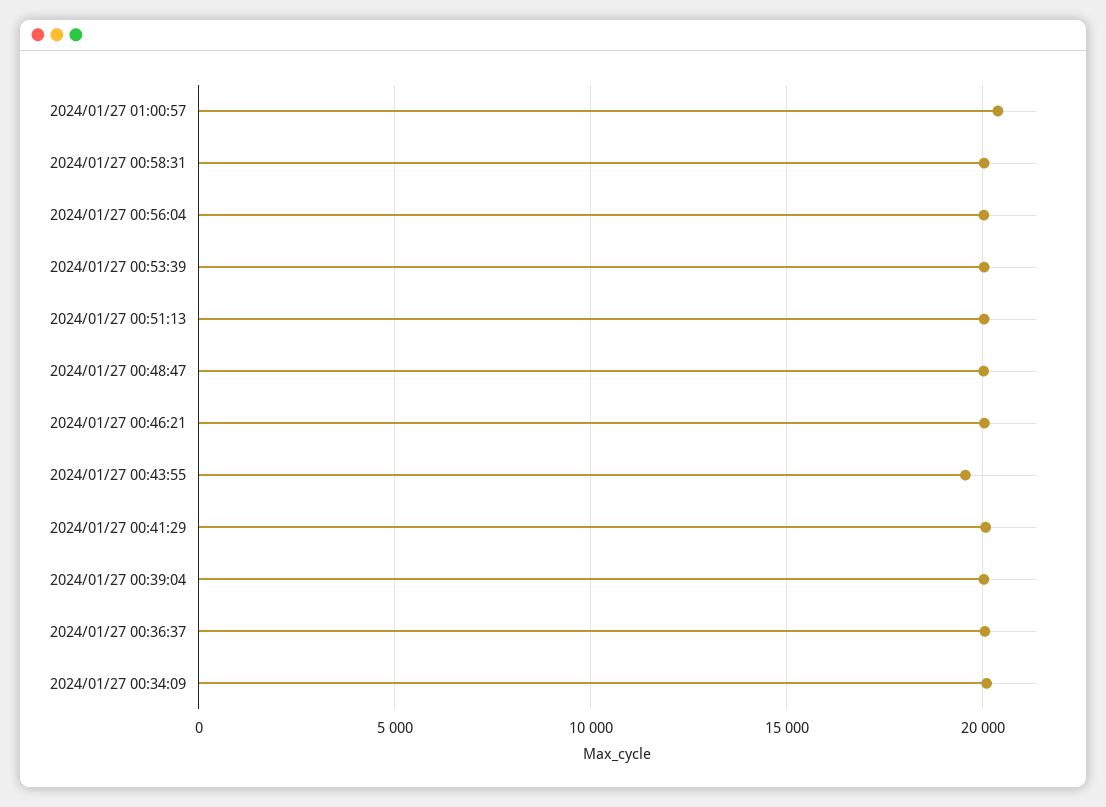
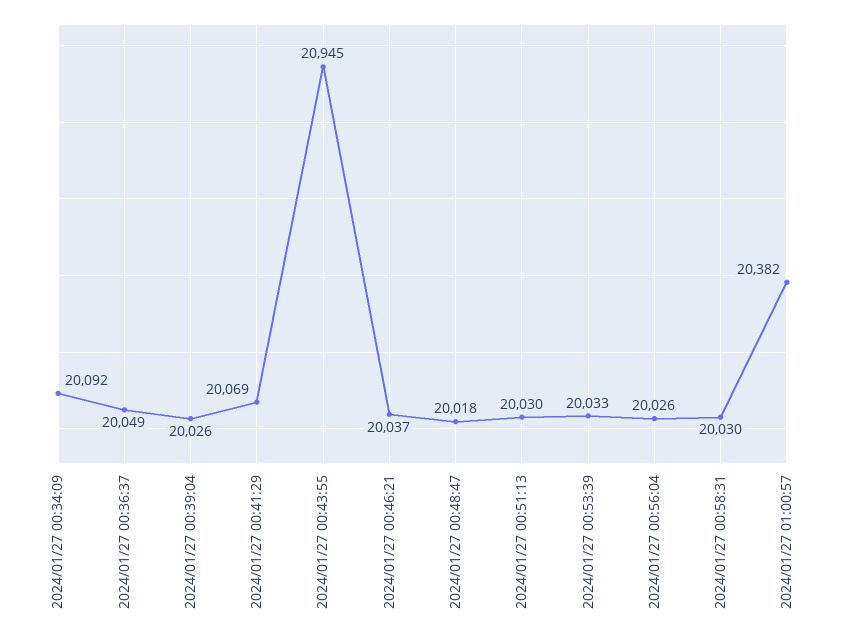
2024/01/27 00:43:55: 19500 -> 20945

